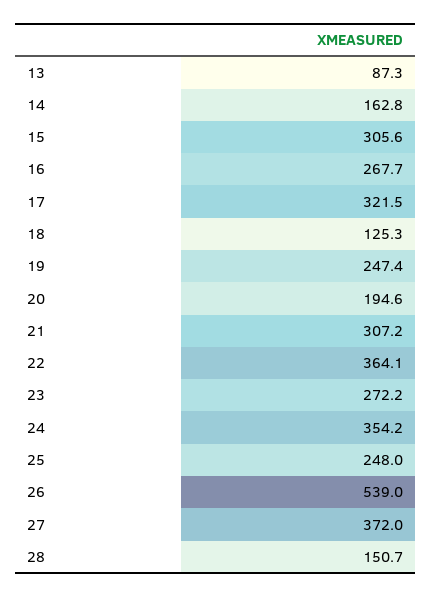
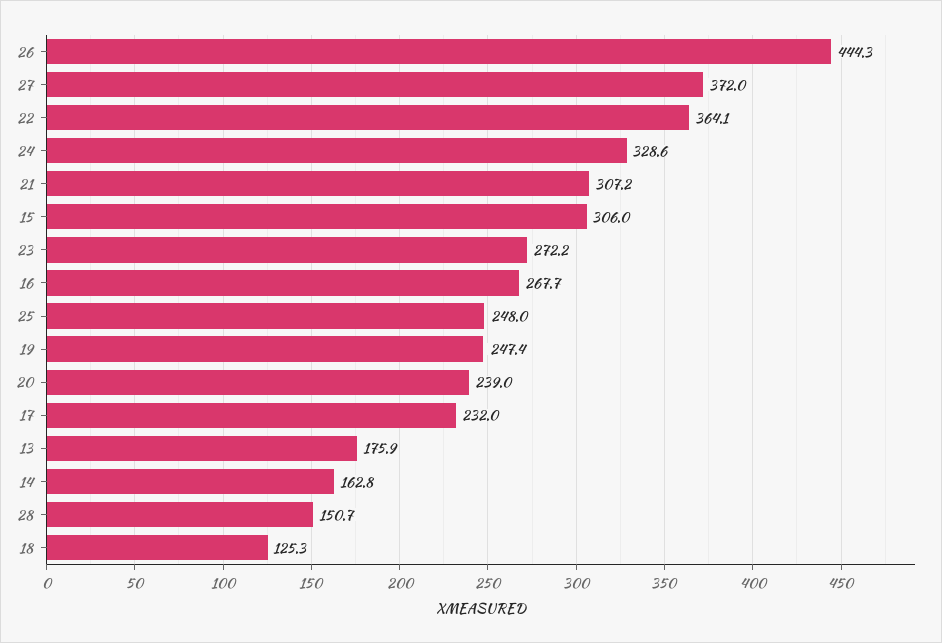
13: 87.3 -> 175.9
15: 305.6 -> 306
17: 321.5 -> 232
20: 194.6 -> 239
24: 354.2 -> 328.6
26: 539 -> 444.3

